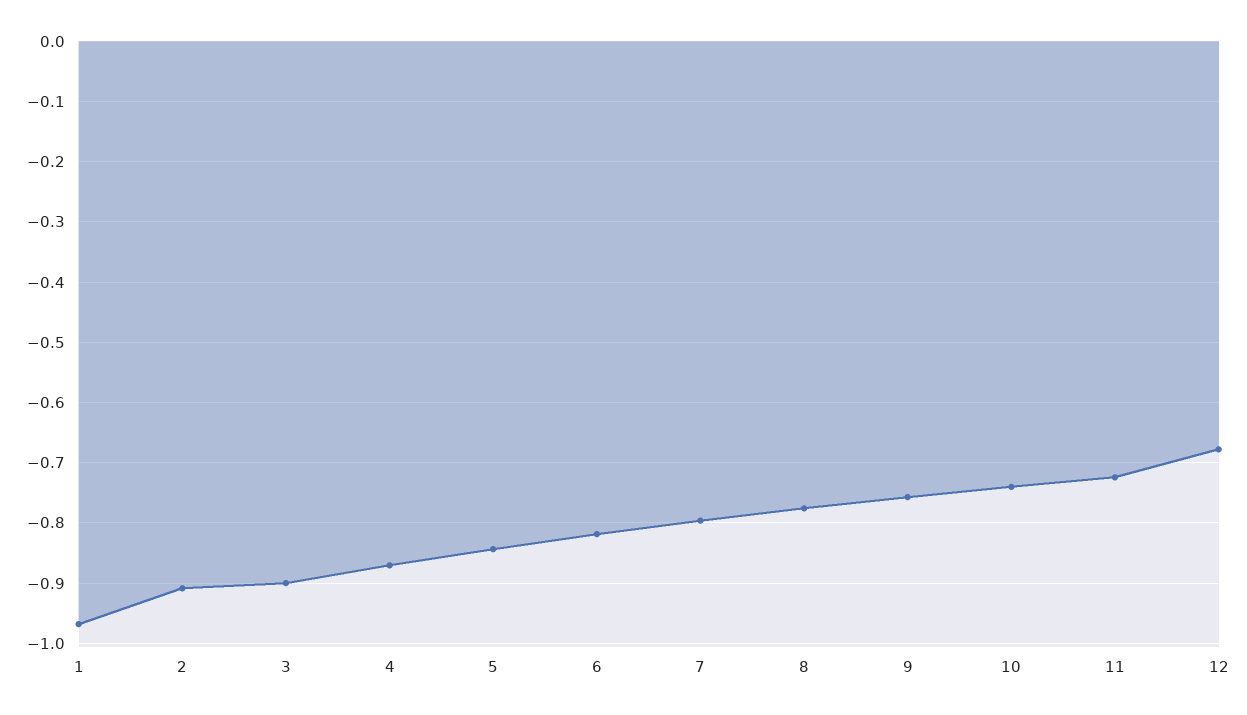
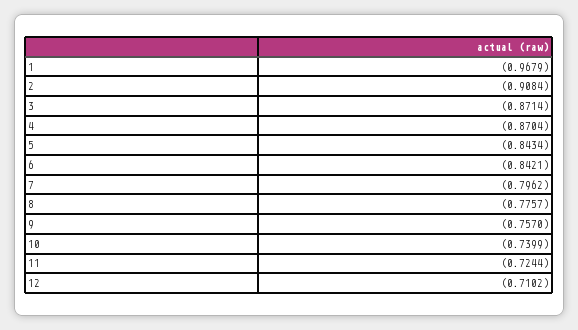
3: -0.9 -> -0.8714
6: -0.82 -> -0.8421
12: -0.68 -> -0.7102

